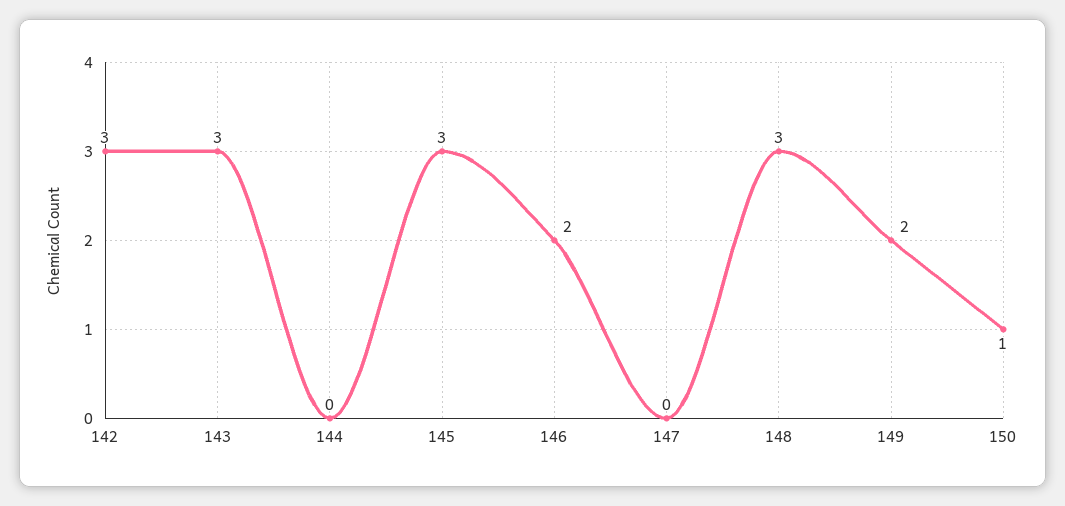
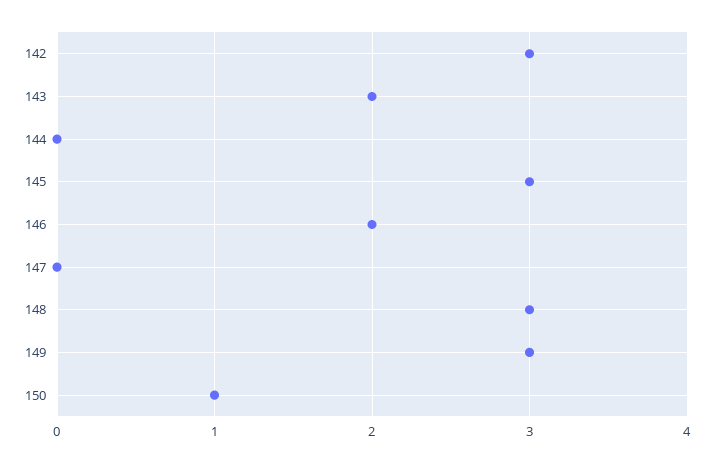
143: 3 -> 2
149: 2 -> 3

